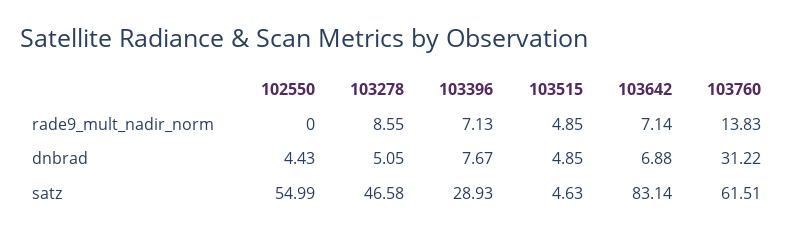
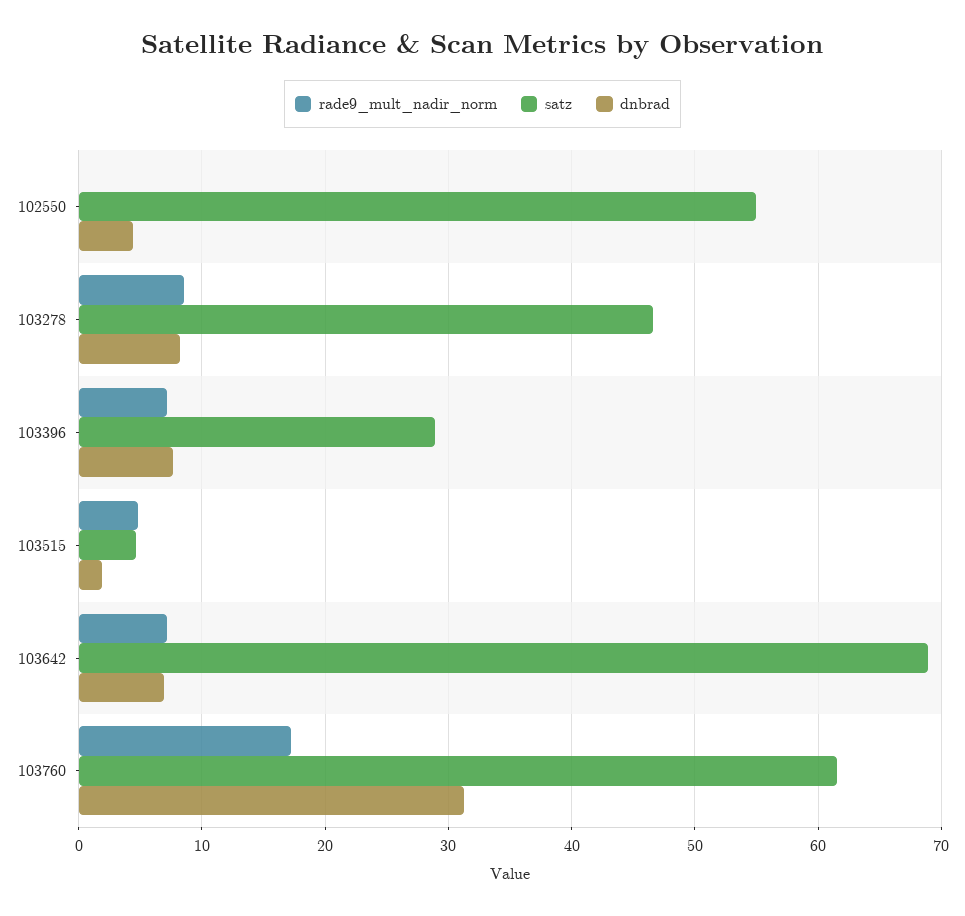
rade9_mult_nadir_norm, 103760: 13.83 -> 17
dnbrad, 103278: 5.05 -> 8
dnbrad, 103515: 4.85 -> 2
satz, 103642: 83.14 -> 69

